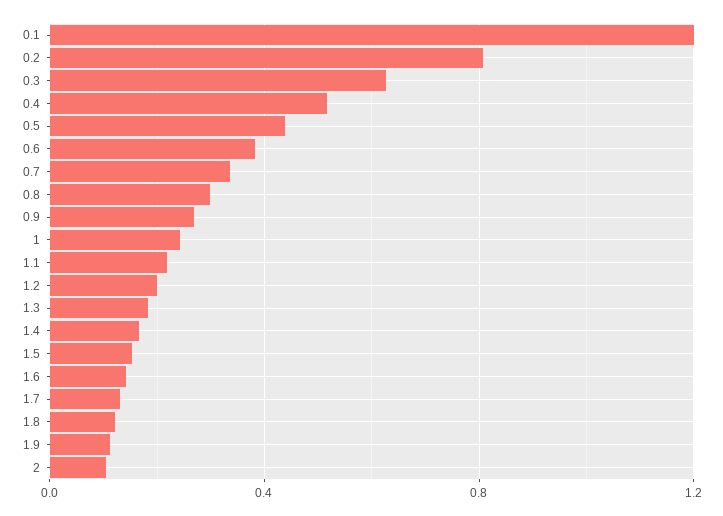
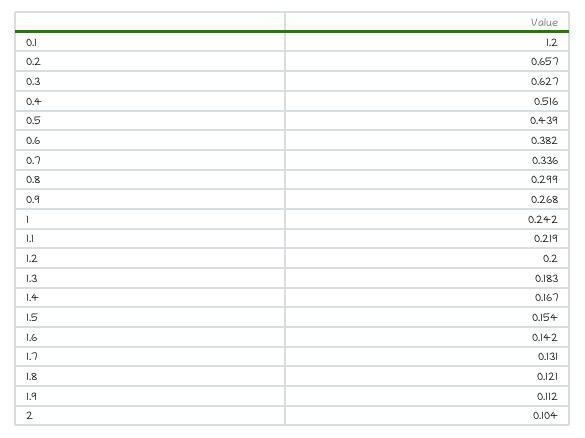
0.2: 0.8 -> 0.657

